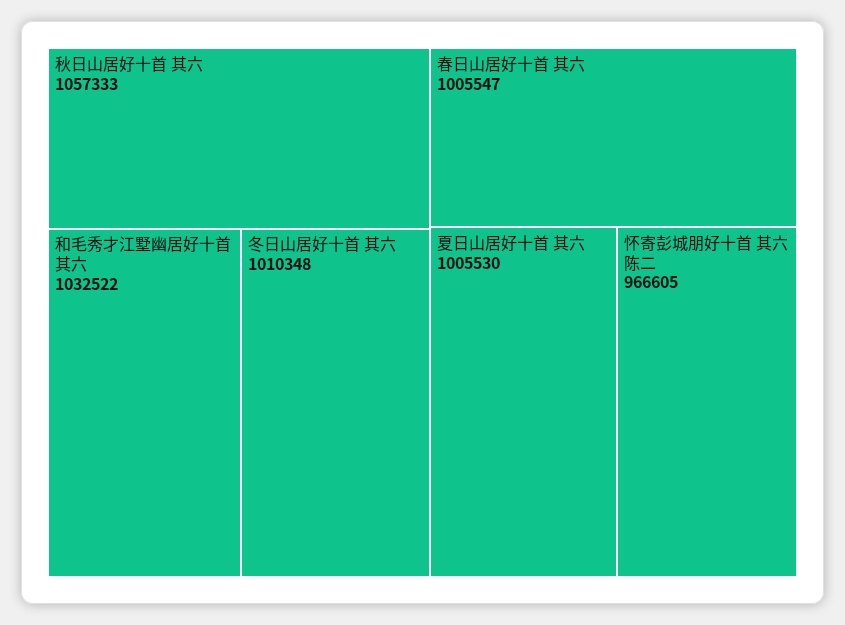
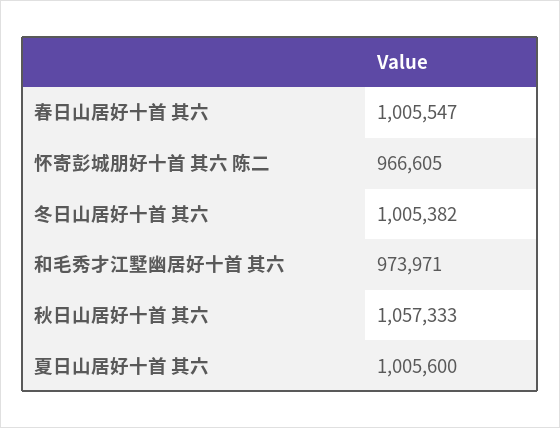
和毛秀才江墅幽居好十首 其六: 1032522 -> 973971
冬日山居好十首 其六: 1010348 -> 1005382
夏日山居好十首 其六: 1005530 -> 1005600

